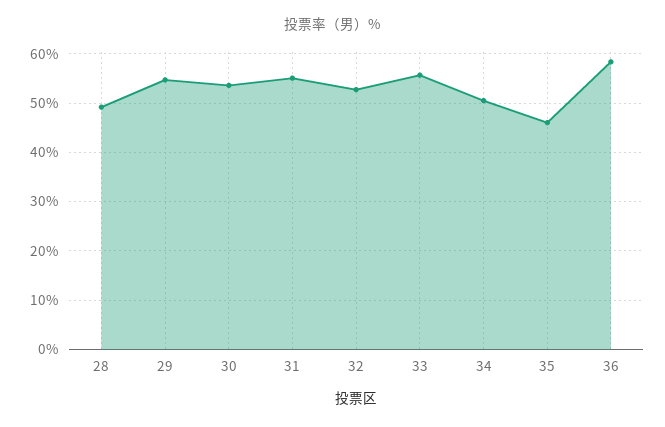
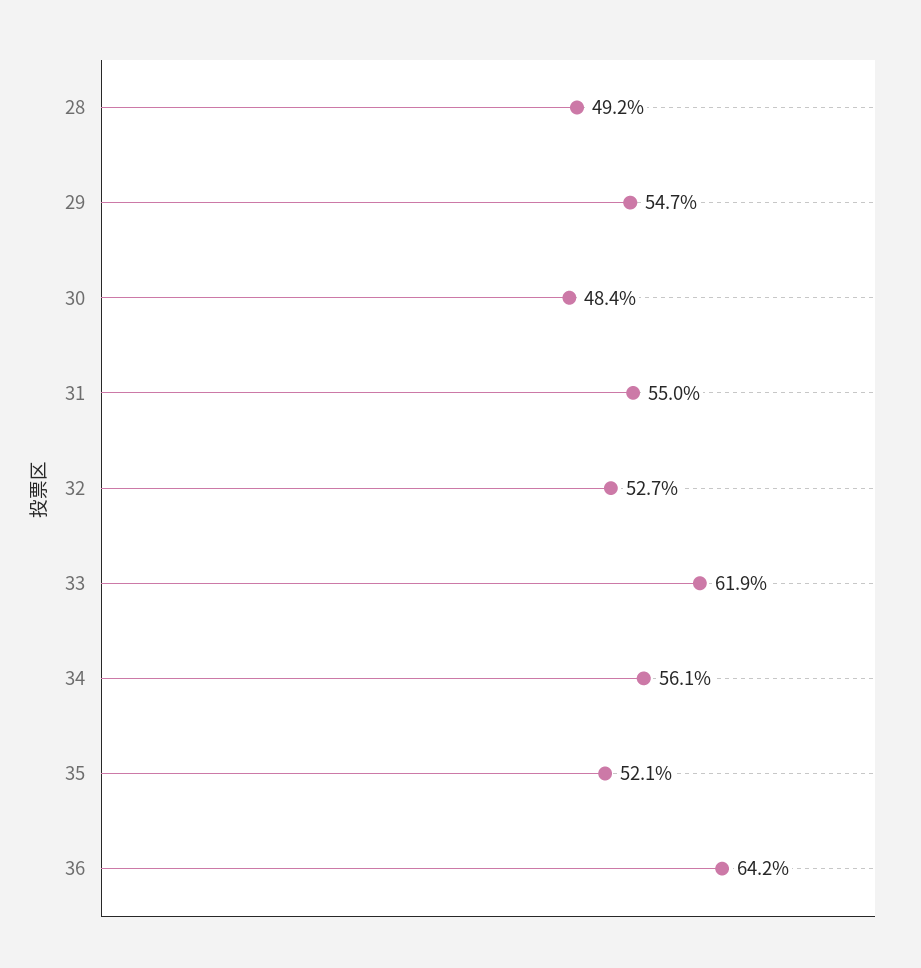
30: 54 -> 48.4
33: 56 -> 61.9
34: 50 -> 56.1
35: 46 -> 52.1
36: 58 -> 64.2

